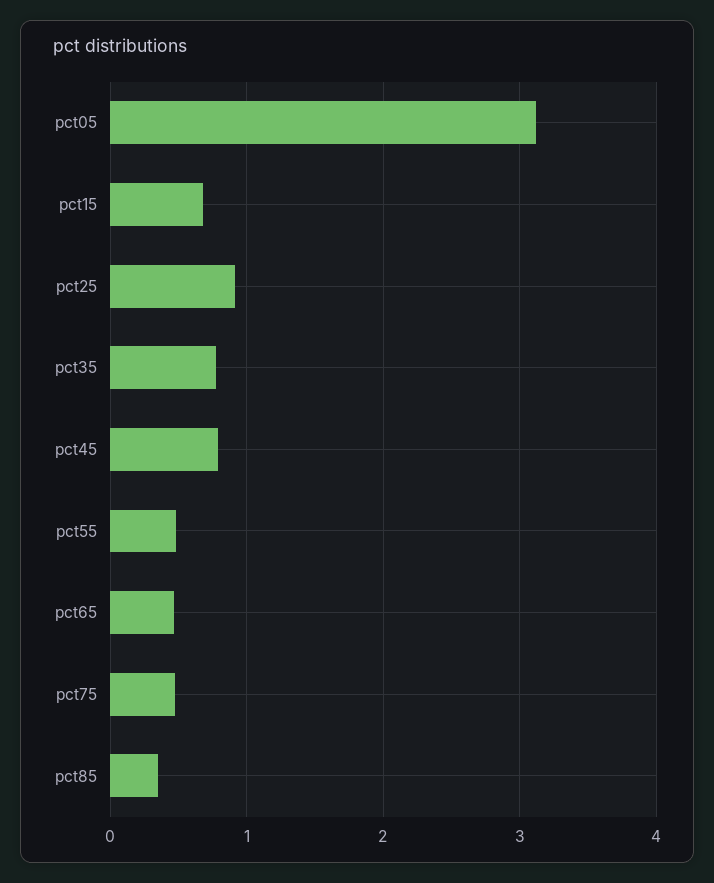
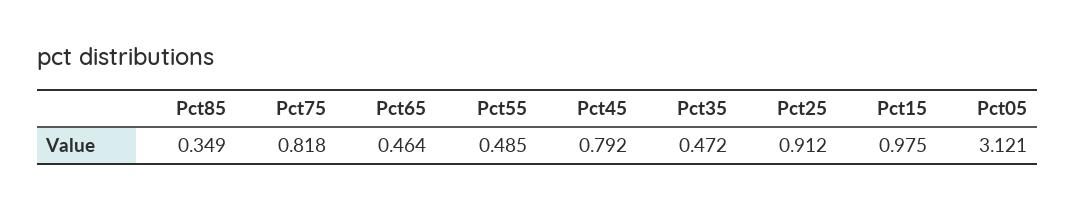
pct15: 0.7 -> 0.975
pct35: 0.8 -> 0.472
pct75: 0.5 -> 0.818

